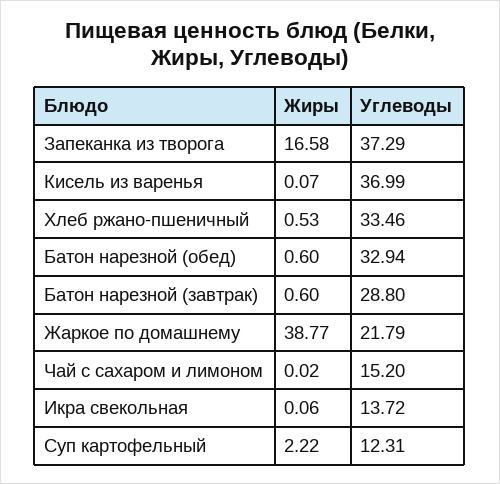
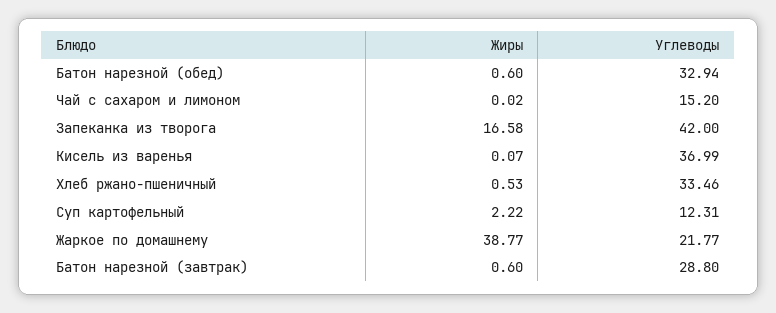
Углеводы, Запеканка из творога: 37.29 -> 42
Углеводы, Жаркое по домашнему: 21.79 -> 21.77
Жиры, Икра свекольная: 0.06 -> none
Углеводы, Икра свекольная: 13.72 -> none

